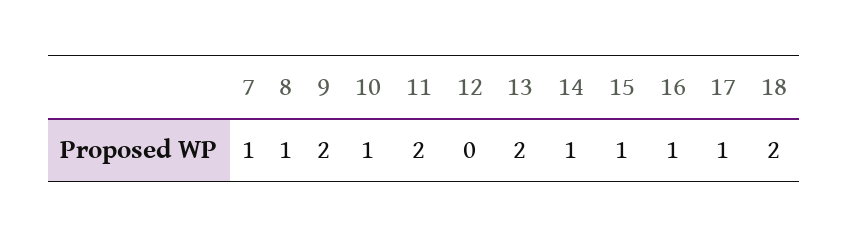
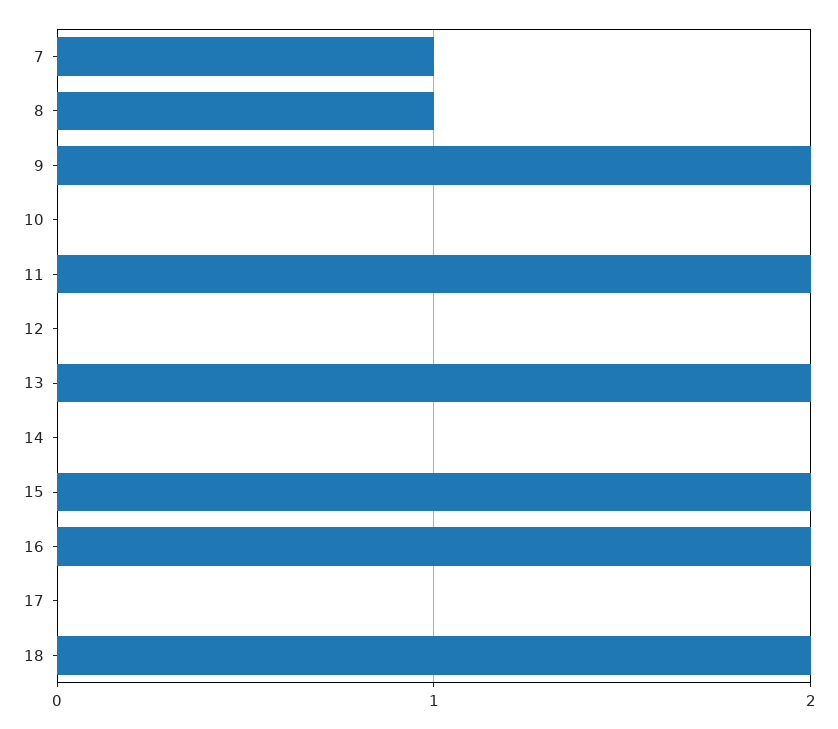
10: 1 -> 0
14: 1 -> 0
15: 1 -> 2
16: 1 -> 2
17: 1 -> 0

